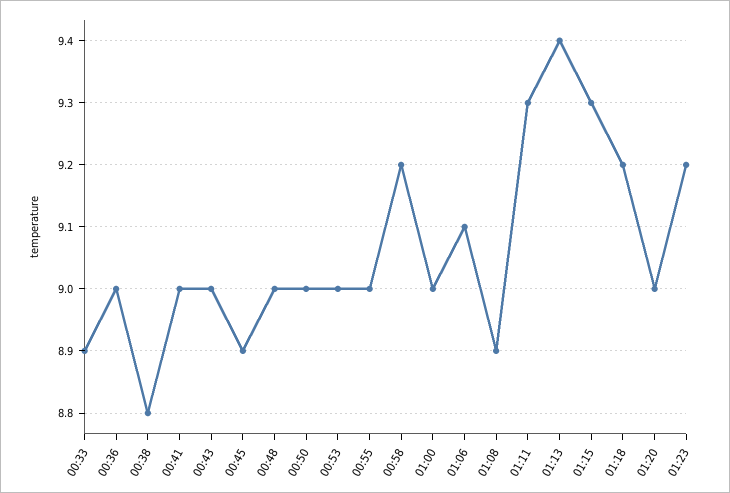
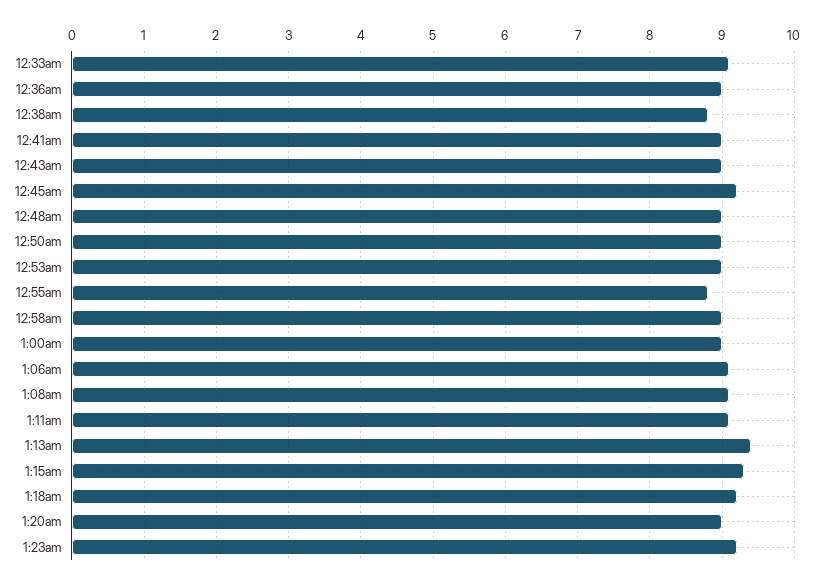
00:33: 8.9 -> 9.1
00:45: 8.9 -> 9.2
00:55: 9 -> 8.8
00:58: 9.2 -> 9
01:08: 8.9 -> 9.1
01:11: 9.3 -> 9.1

